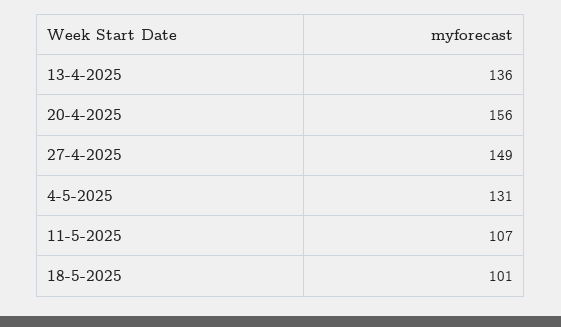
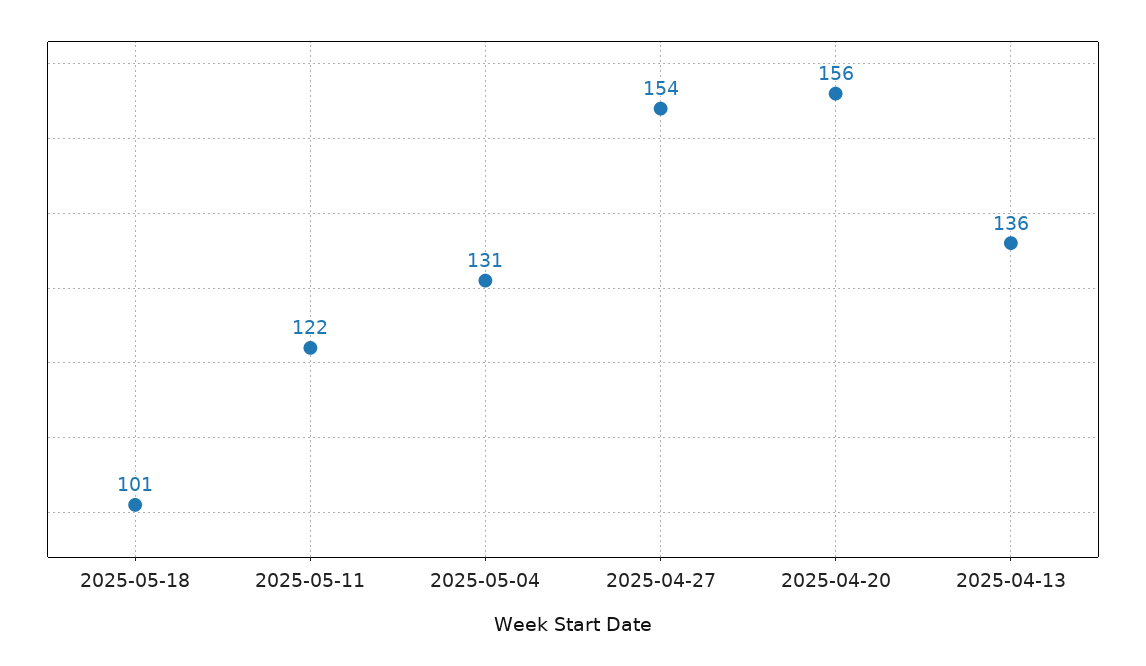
27-4-2025: 149 -> 154
11-5-2025: 107 -> 122

